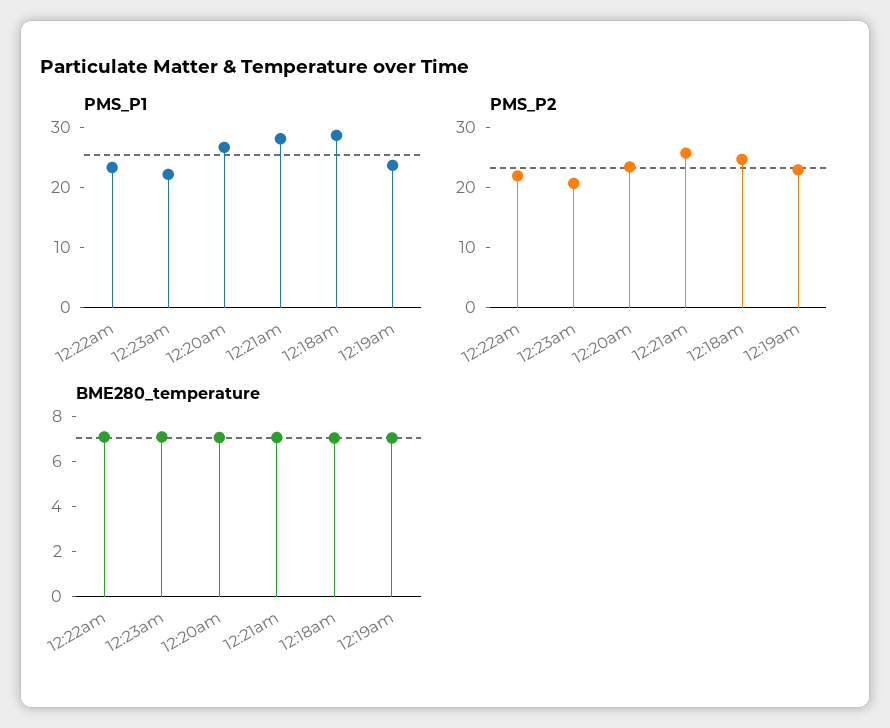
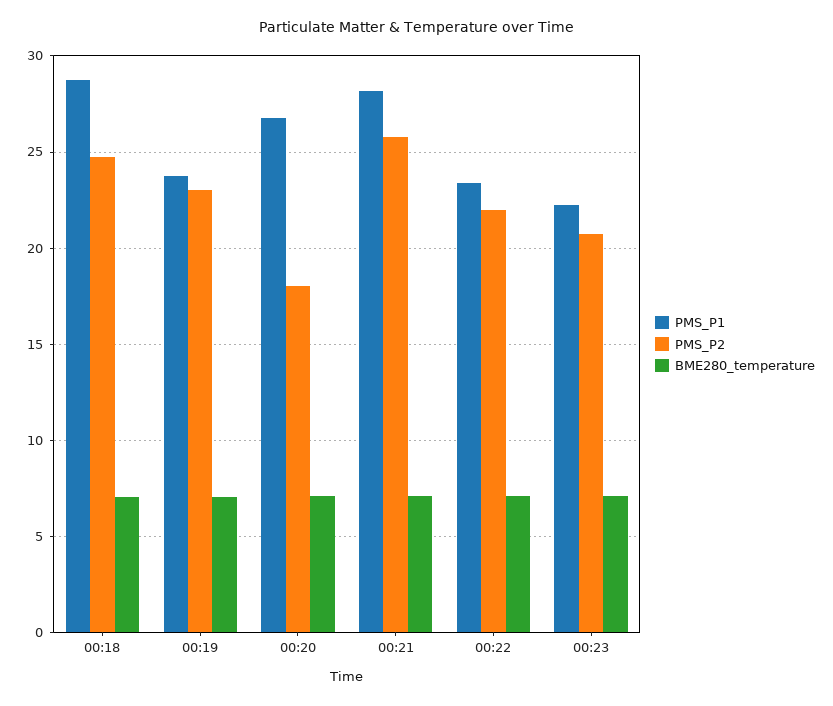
PMS_P2, 12:20am: 24 -> 18

